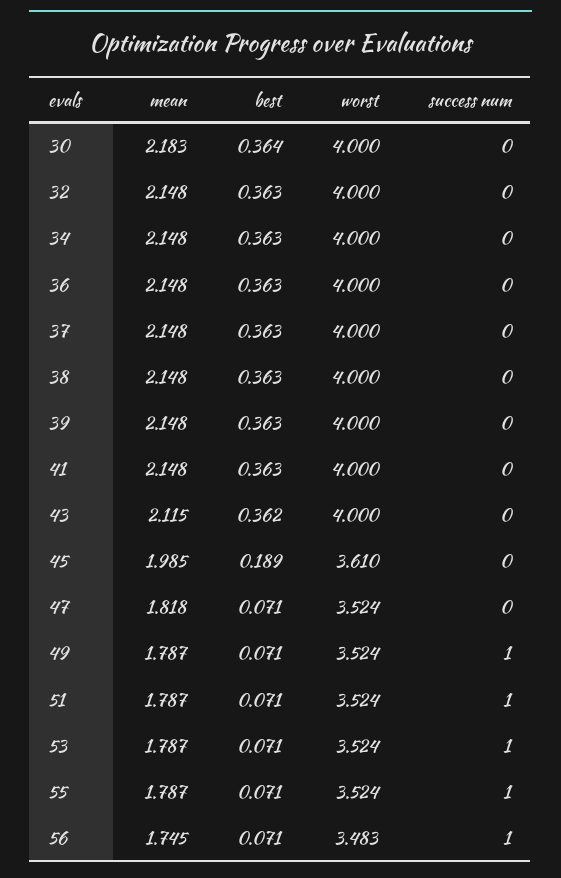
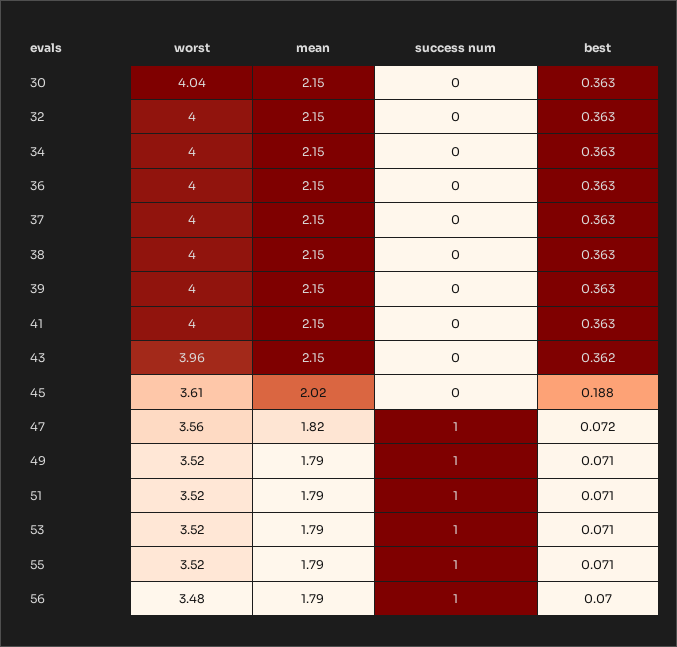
mean, 30: 2.183 -> 2.15
best, 30: 0.364 -> 0.363
worst, 30: 4 -> 4.04
mean, 43: 2.115 -> 2.15
worst, 43: 4 -> 3.96
mean, 45: 1.985 -> 2.02
best, 45: 0.189 -> 0.188
best, 47: 0.071 -> 0.072
worst, 47: 3.524 -> 3.56
success num, 47: 0 -> 1
mean, 56: 1.745 -> 1.79
best, 56: 0.071 -> 0.07

